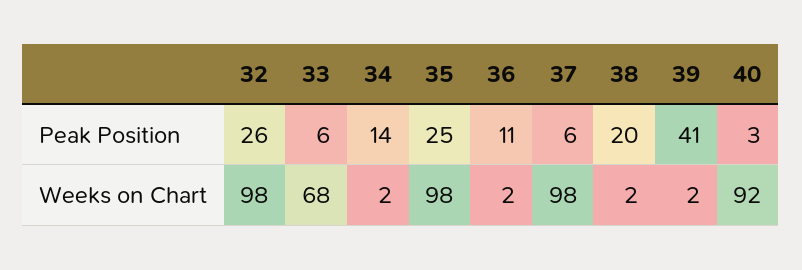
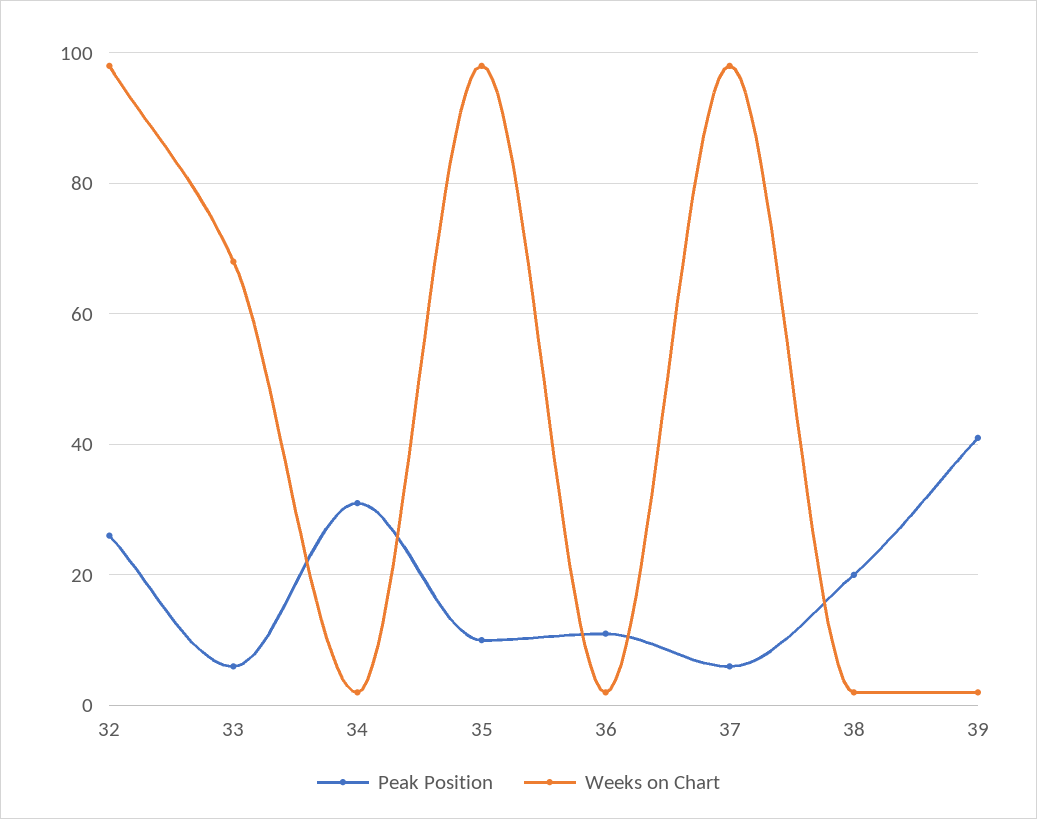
Peak Position, 34: 14 -> 30
Peak Position, 35: 25 -> 10
Peak Position, 40: 3 -> none
Weeks on Chart, 40: 92 -> none

